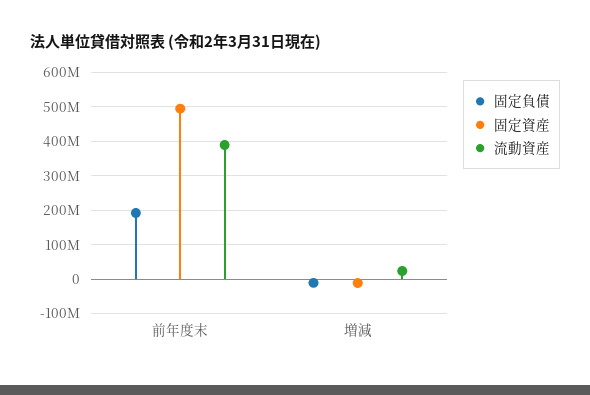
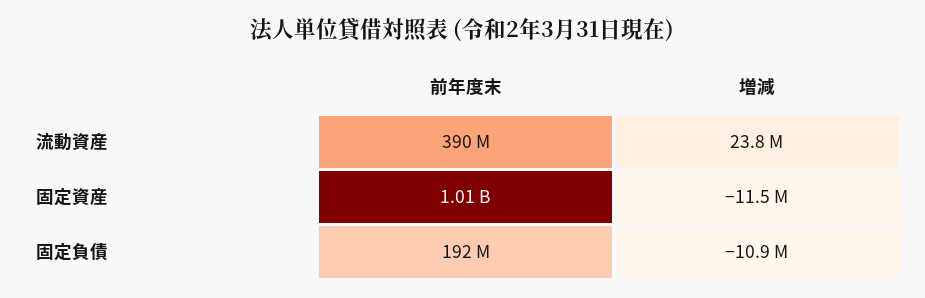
固定資産, 前年度末: 500000000 -> 1010000000

